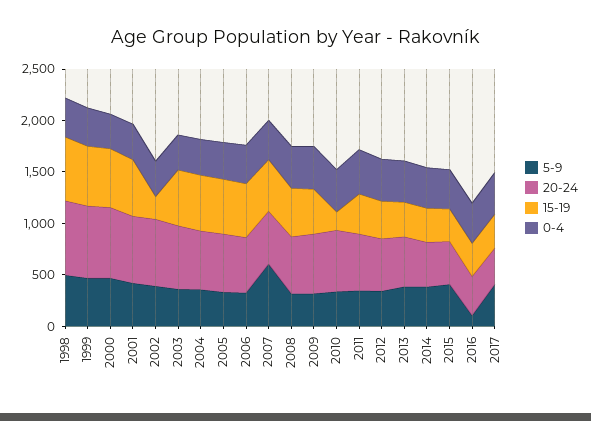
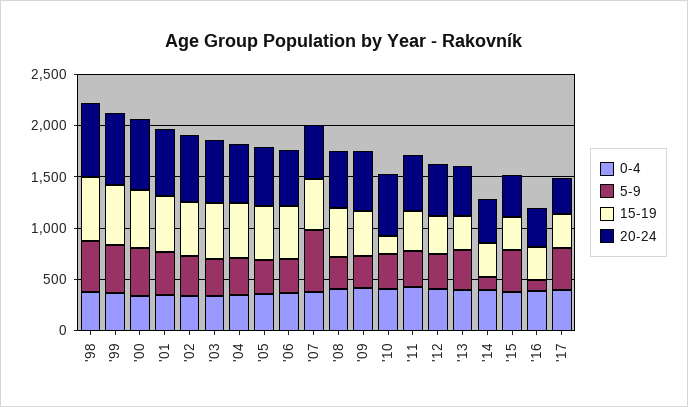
15-19, 2002: 200 -> 500
5-9, 2014: 400 -> 100

